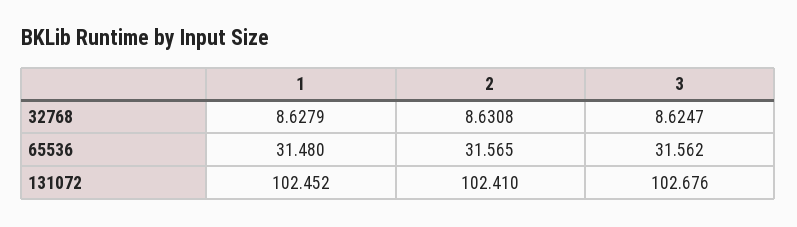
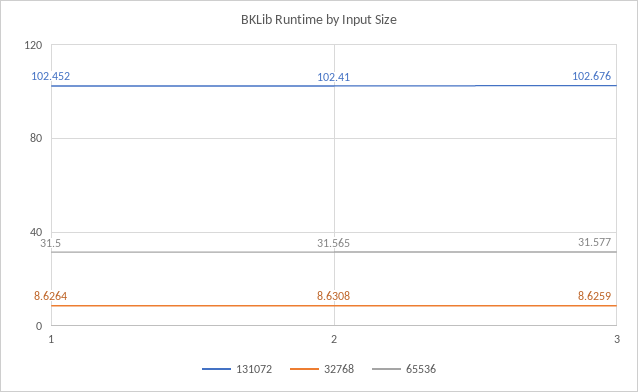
32768, 1: 8.6279 -> 8.6264
32768, 3: 8.6247 -> 8.6259
65536, 1: 31.48 -> 31.5
65536, 3: 31.562 -> 31.577

